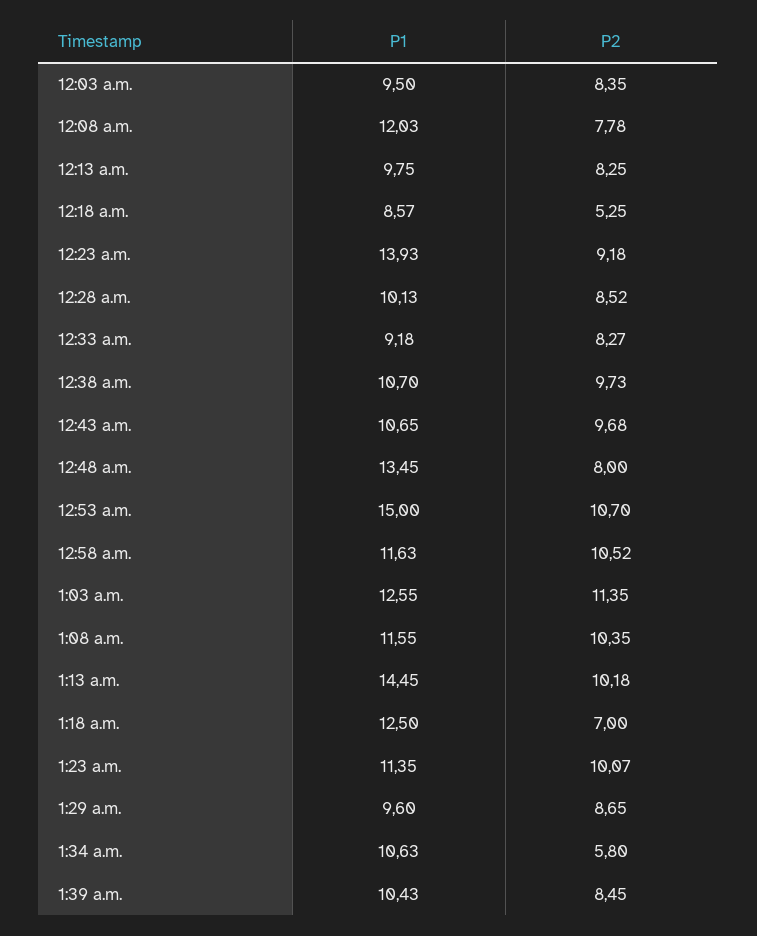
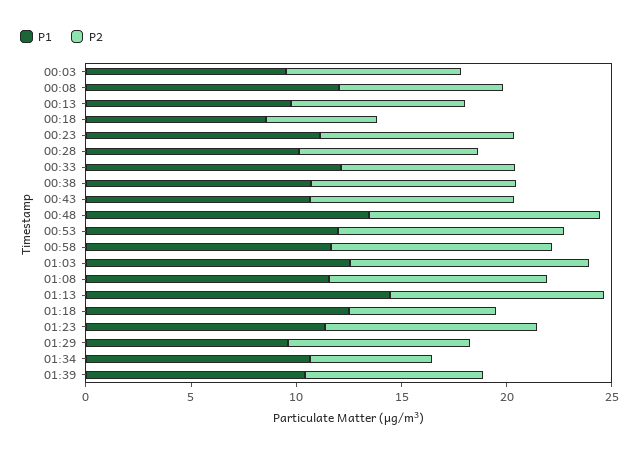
P1, 12:23 a.m.: 13.93 -> 11
P1, 12:33 a.m.: 9.18 -> 12
P2, 12:48 a.m.: 8 -> 11
P1, 12:53 a.m.: 15 -> 12

